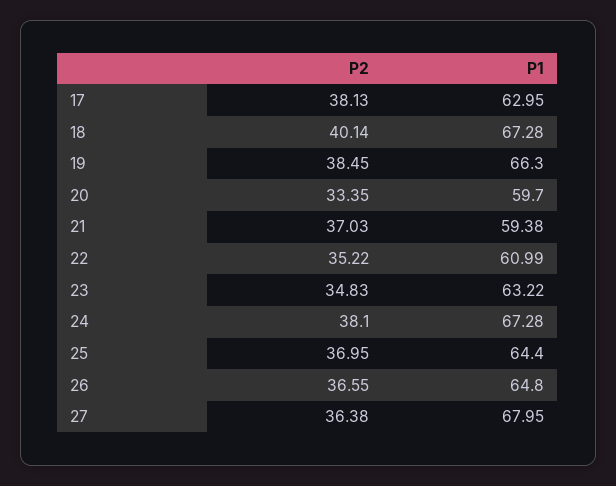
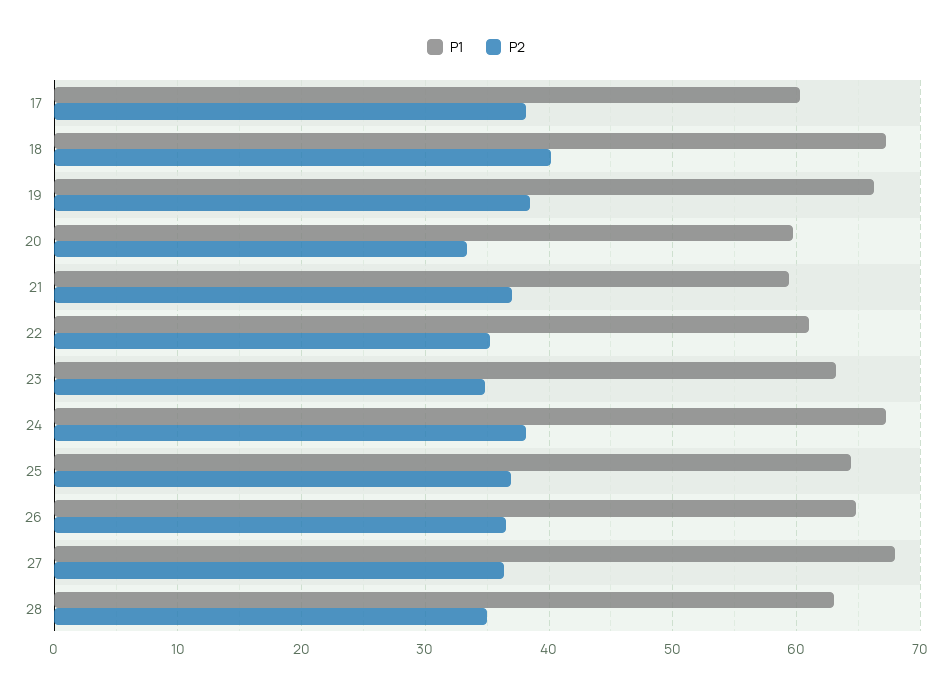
P1, 17: 62.95 -> 60
P1, 28: none -> 63
P2, 28: none -> 35

